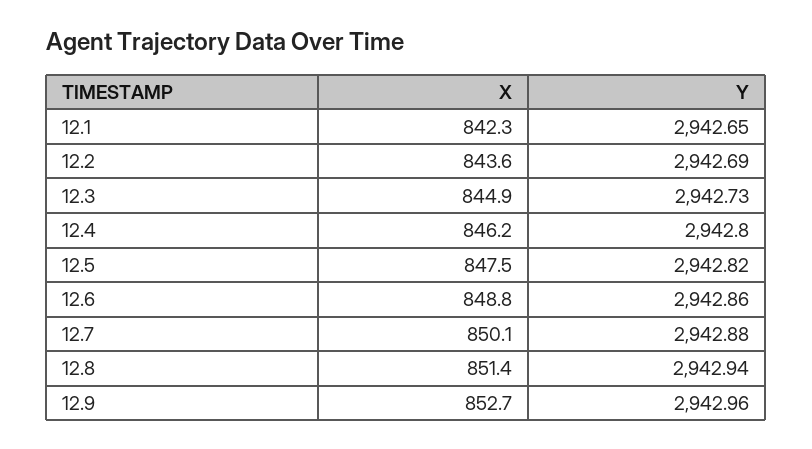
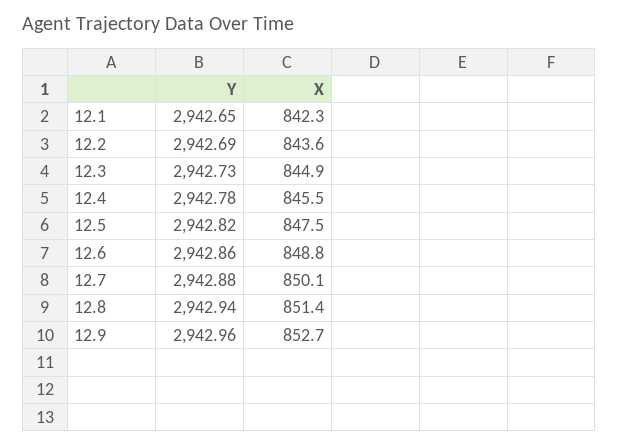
X, 12.4: 846.2 -> 845.5
Y, 12.4: 2942.8 -> 2942.78

